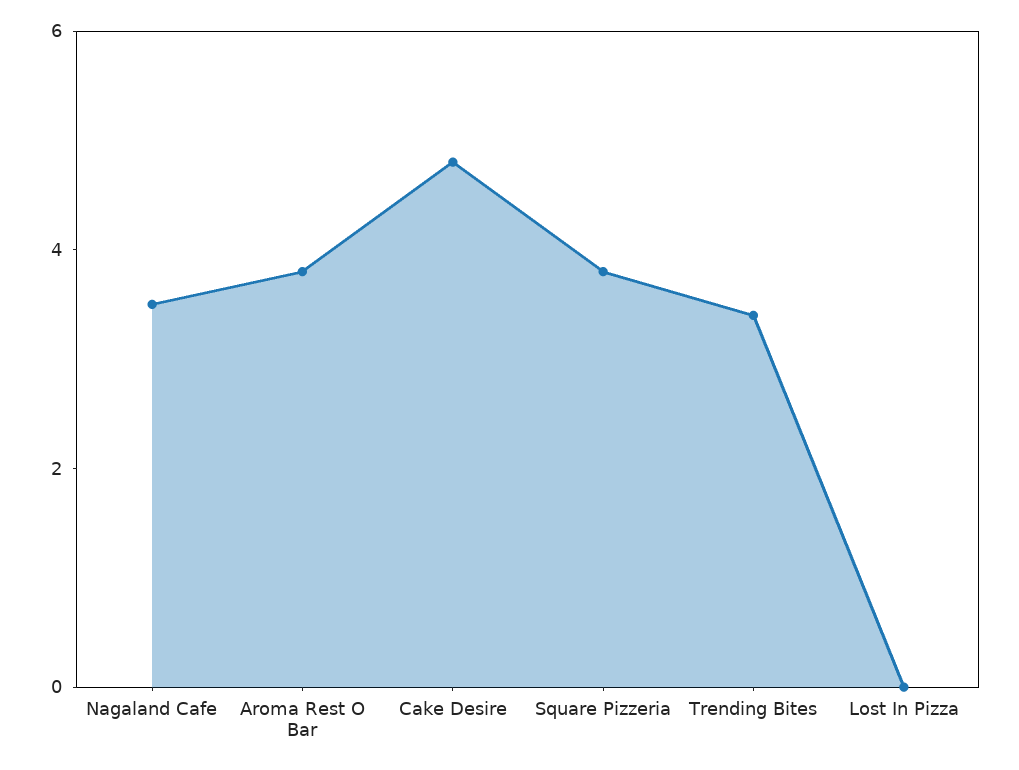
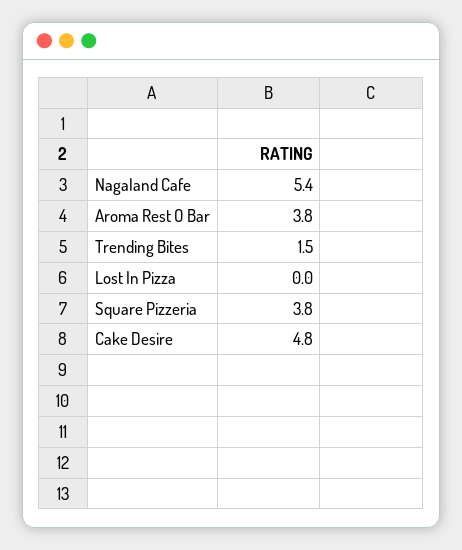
Nagaland Cafe: 3.5 -> 5.4
Trending Bites: 3.5 -> 1.5

